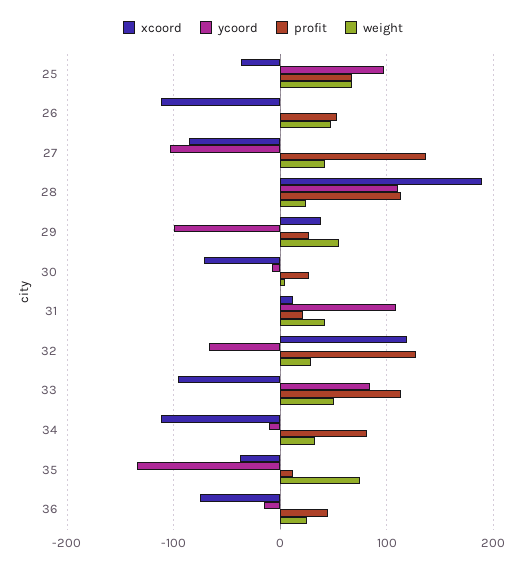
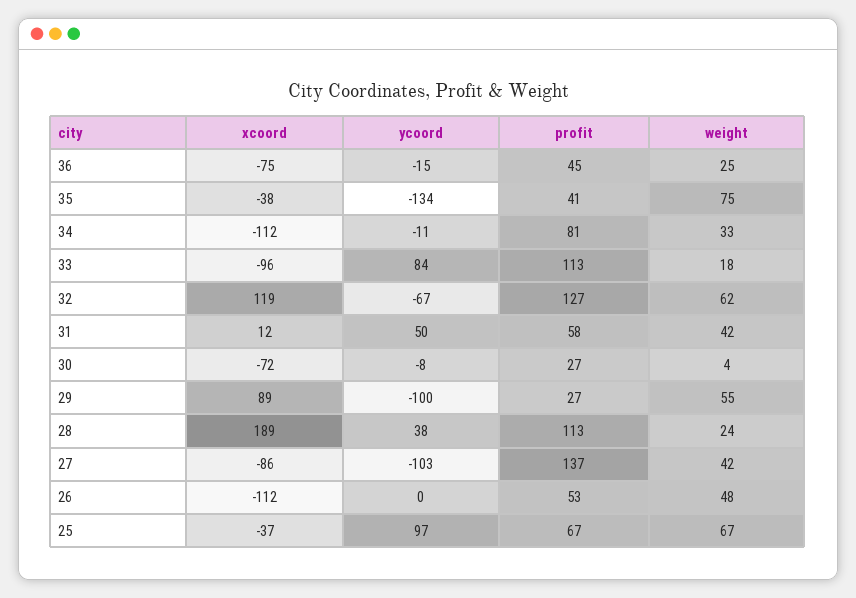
ycoord, 28: 110 -> 38
xcoord, 29: 40 -> 89
ycoord, 31: 110 -> 50
profit, 31: 20 -> 58
weight, 32: 30 -> 62
weight, 33: 50 -> 18
profit, 35: 10 -> 41

